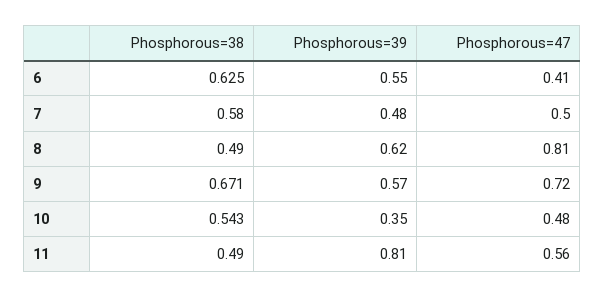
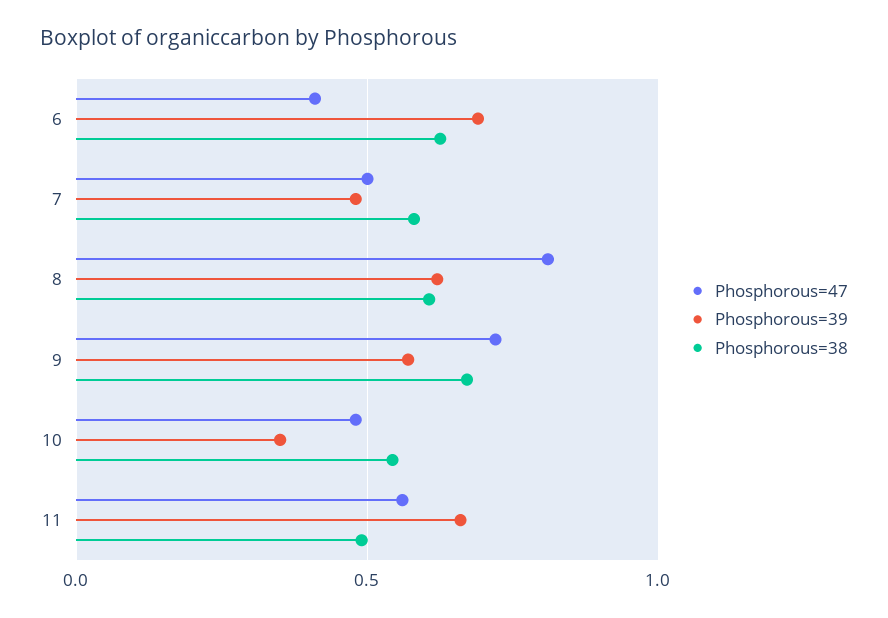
Phosphorous=39, 6: 0.55 -> 0.7
Phosphorous=38, 8: 0.49 -> 0.6
Phosphorous=39, 11: 0.81 -> 0.65

